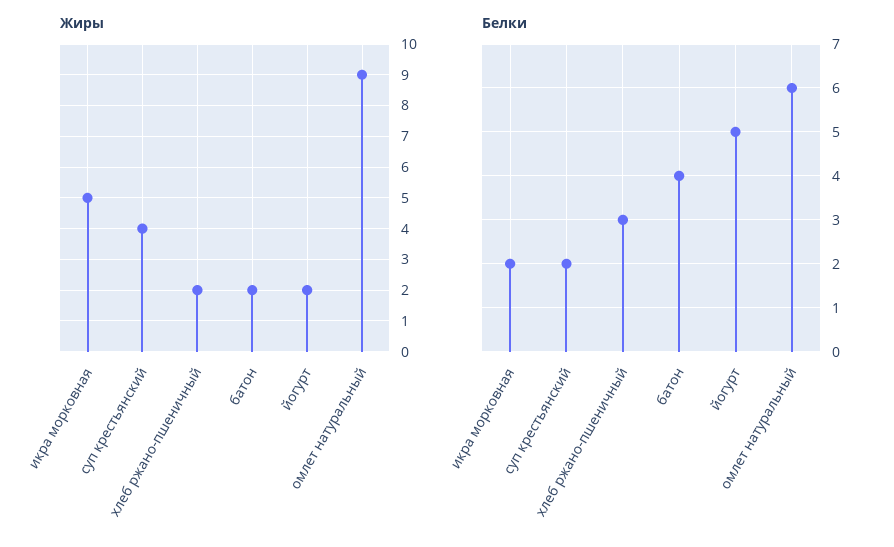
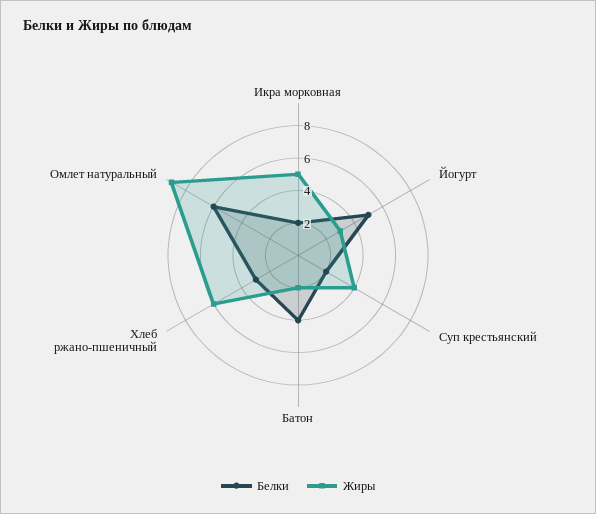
Жиры, хлеб ржано-пшеничный: 2 -> 6
Жиры, йогурт: 2 -> 3

